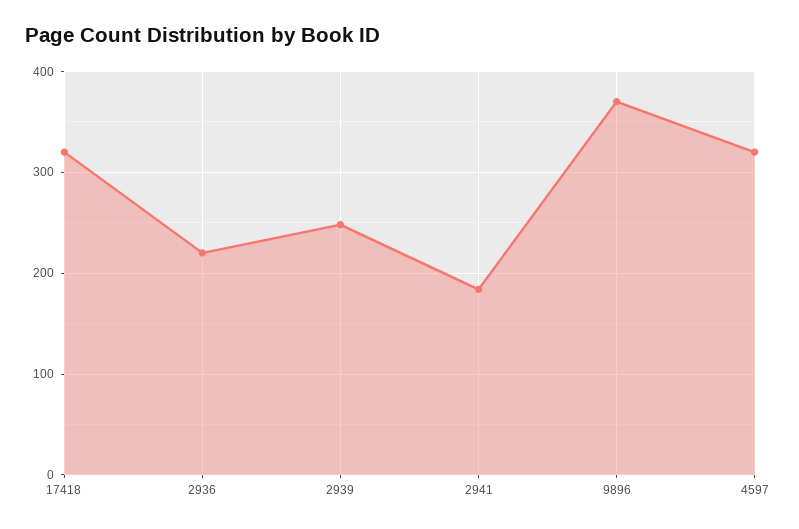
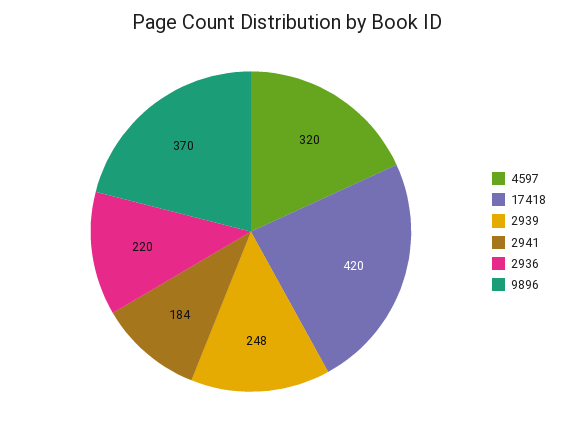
17418: 320 -> 420

